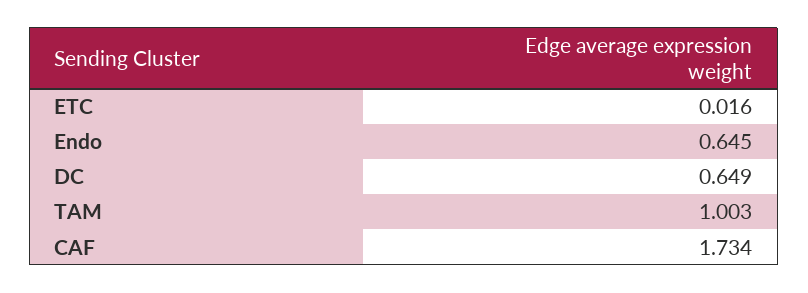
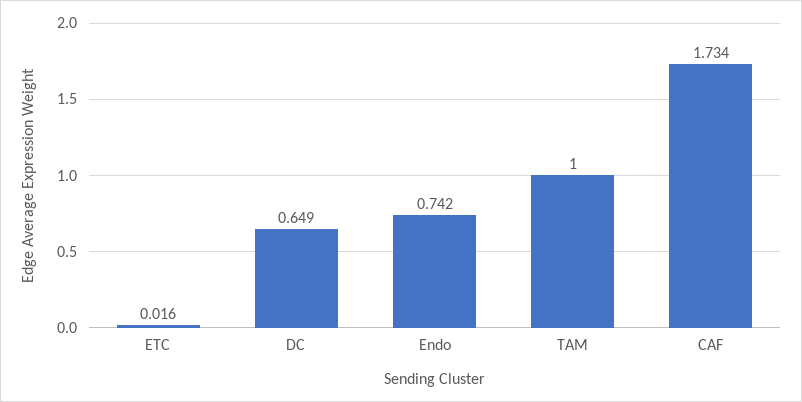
Endo: 0.645 -> 0.742
TAM: 1.003 -> 1

